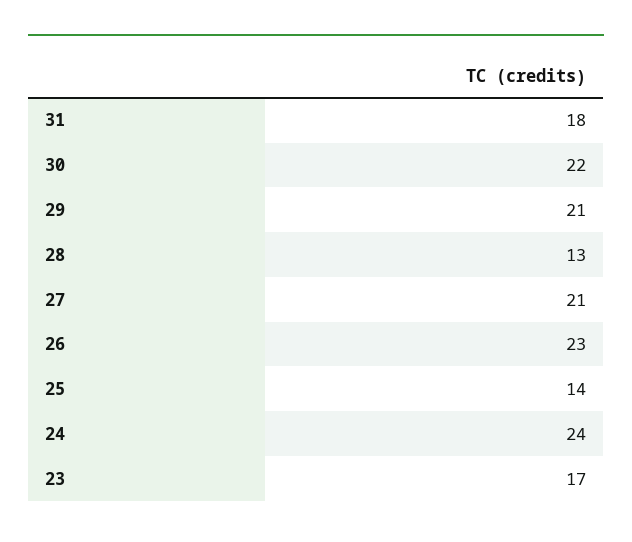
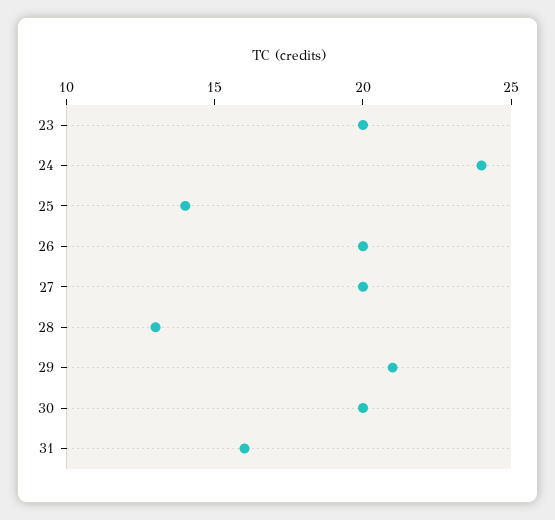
31: 18 -> 16
30: 22 -> 20
27: 21 -> 20
26: 23 -> 20
23: 17 -> 20

